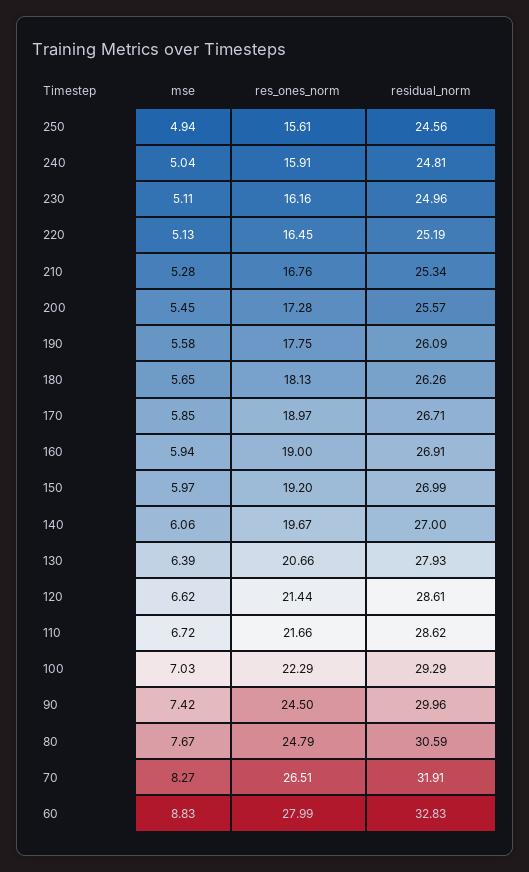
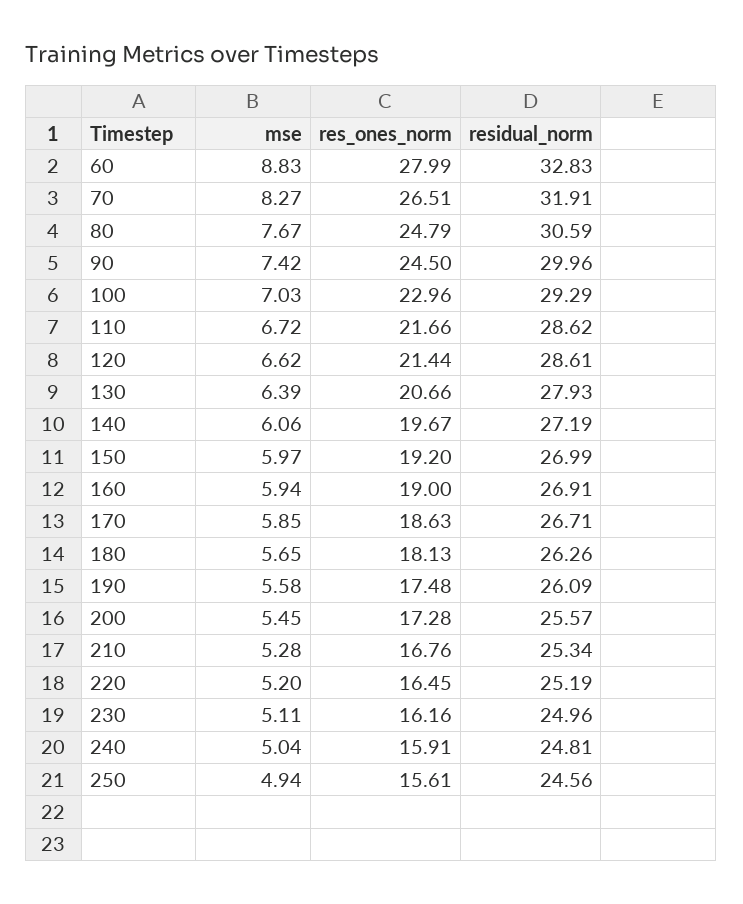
mse, 220: 5.13 -> 5.2
res_ones_norm, 190: 17.75 -> 17.48
res_ones_norm, 170: 18.97 -> 18.63
residual_norm, 140: 27 -> 27.19
res_ones_norm, 100: 22.29 -> 22.96

